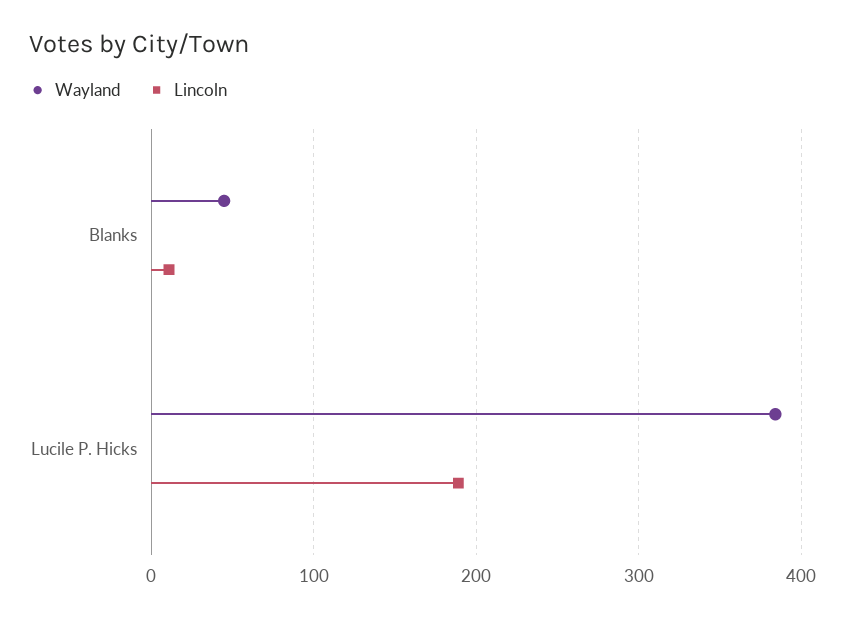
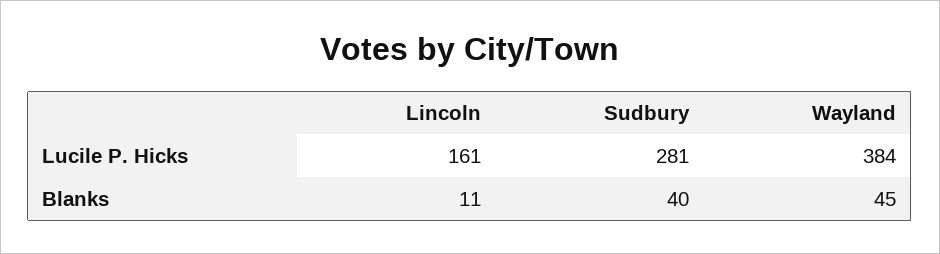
Lincoln, Lucile P. Hicks: 190 -> 161
Sudbury, Lucile P. Hicks: none -> 281
Sudbury, Blanks: none -> 40

